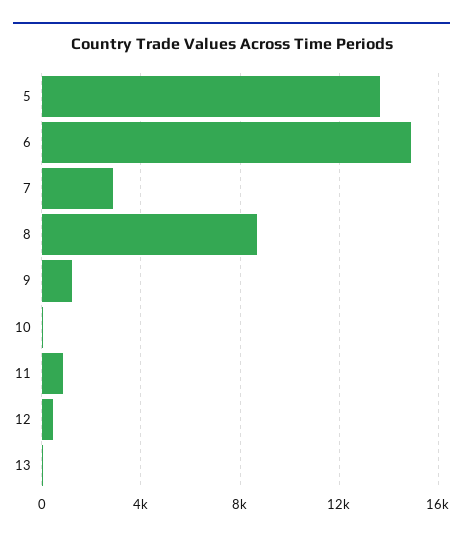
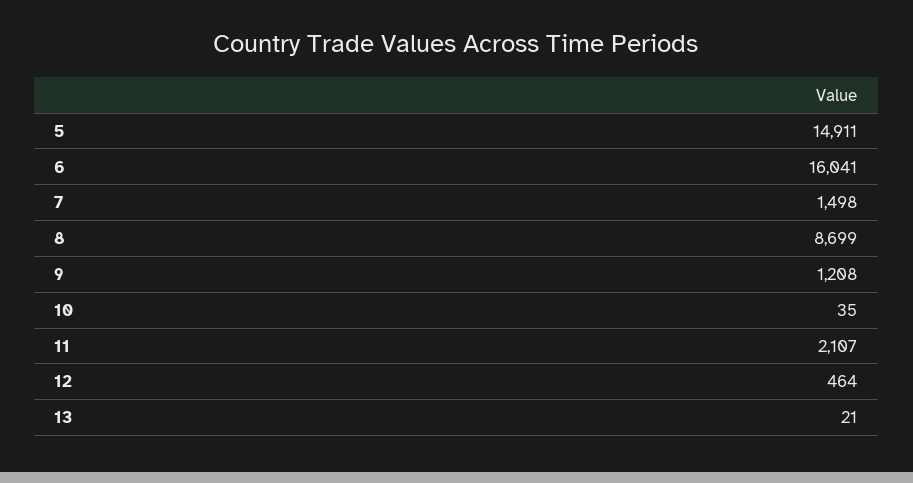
5: 13500 -> 14911
6: 15000 -> 16041
7: 3000 -> 1498
11: 1000 -> 2107

